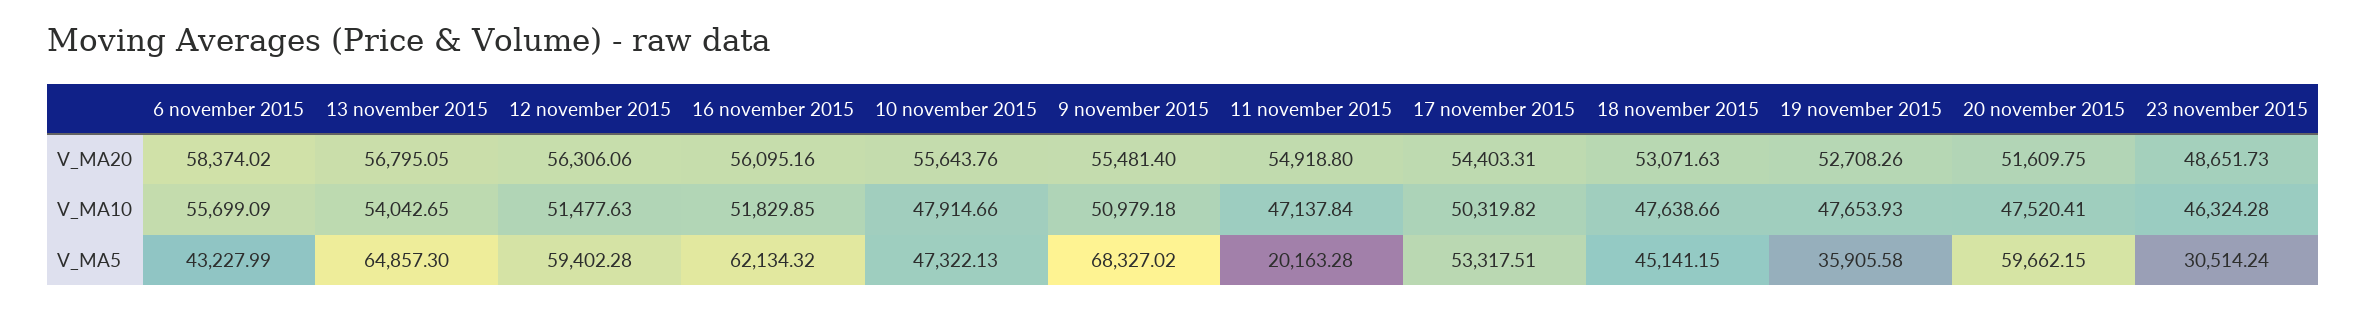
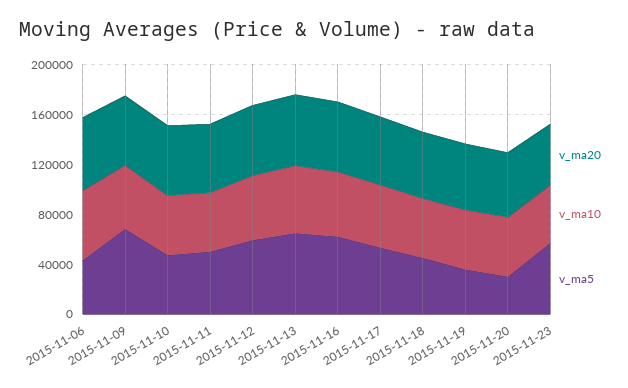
V_MA5, 11 november 2015: 20163.28 -> 50000
V_MA5, 20 november 2015: 59662.15 -> 30000
V_MA5, 23 november 2015: 30514.24 -> 60000

